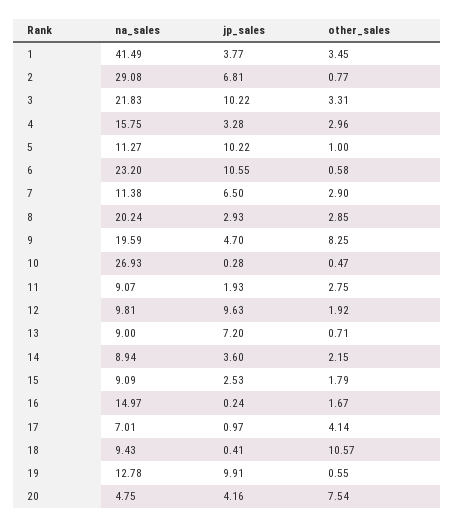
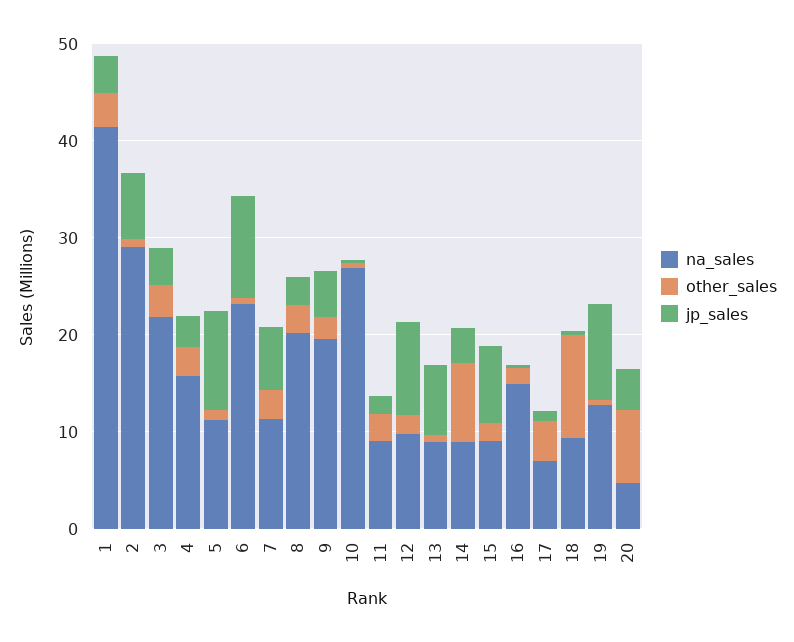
jp_sales, 3: 10.22 -> 4
other_sales, 9: 8.25 -> 2
other_sales, 14: 2.15 -> 8
jp_sales, 15: 2.53 -> 8

